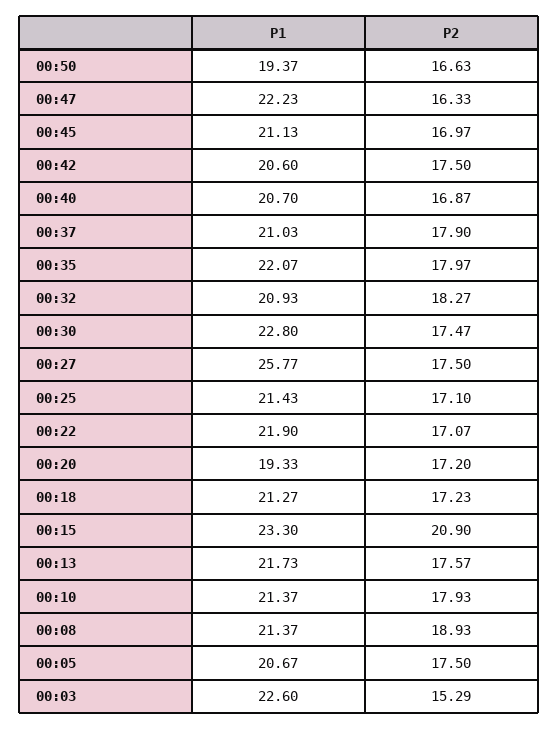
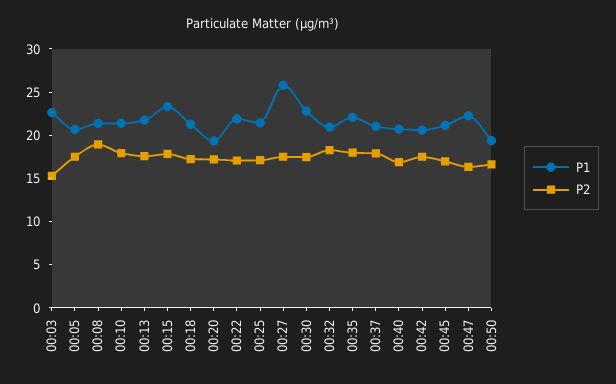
P2, 00:15: 20.9 -> 18

